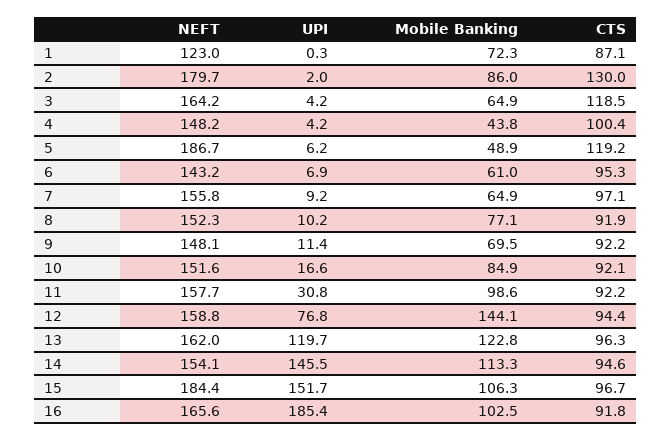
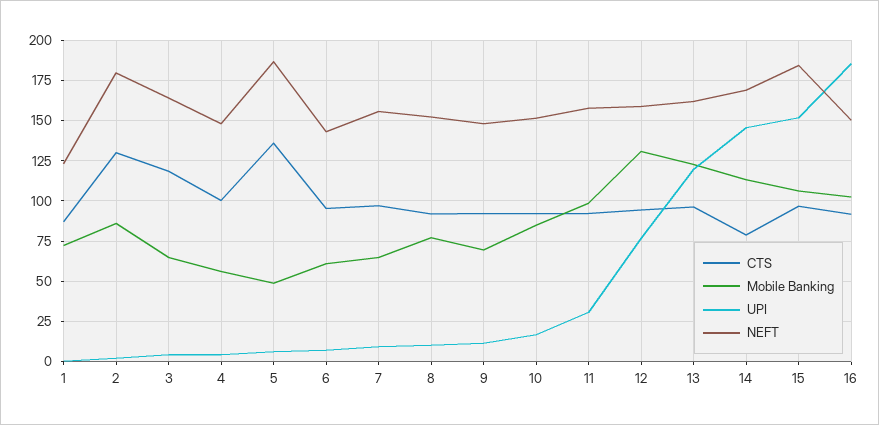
Mobile Banking, 4: 43.8 -> 55
CTS, 5: 119.2 -> 135
Mobile Banking, 12: 144.1 -> 130
NEFT, 14: 154.1 -> 170
CTS, 14: 94.6 -> 80
NEFT, 16: 165.6 -> 150

